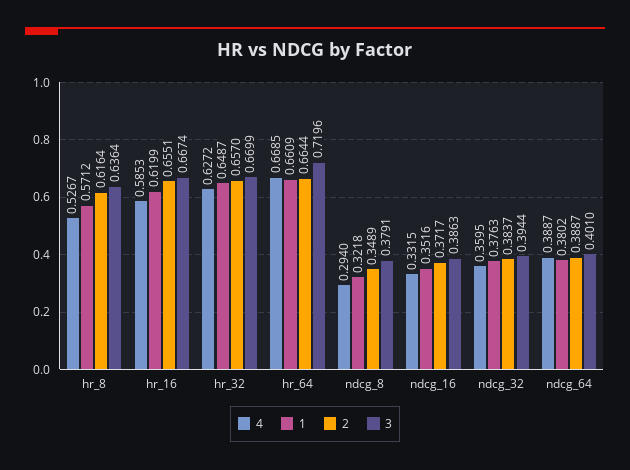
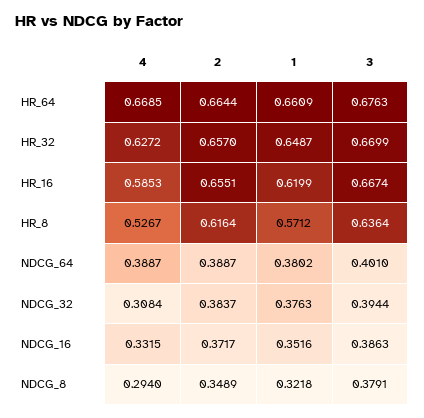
3, hr_64: 0.7196 -> 0.6763
4, ndcg_32: 0.3595 -> 0.3084

